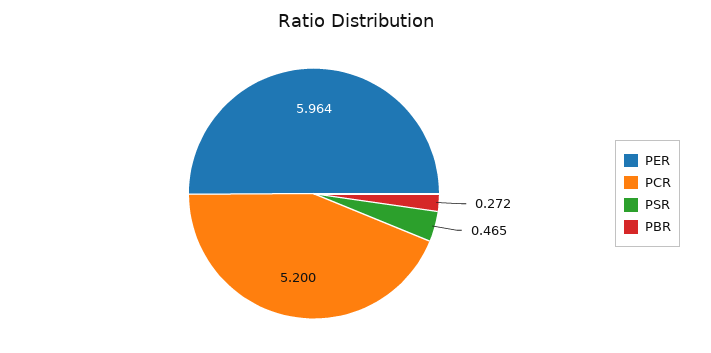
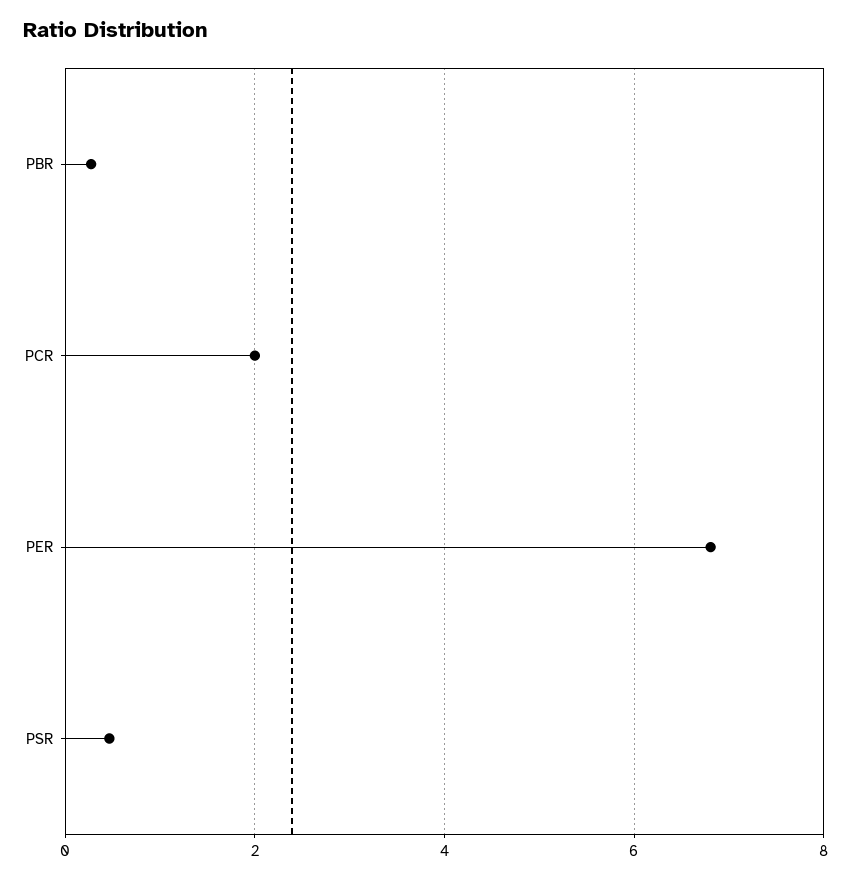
PER: 5.964 -> 6.8
PCR: 5.2 -> 2

